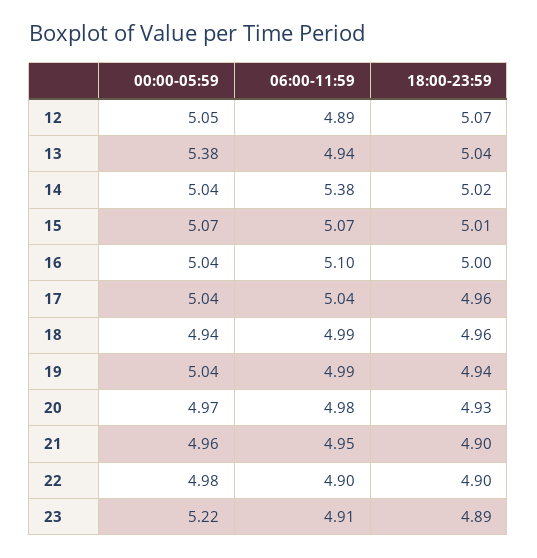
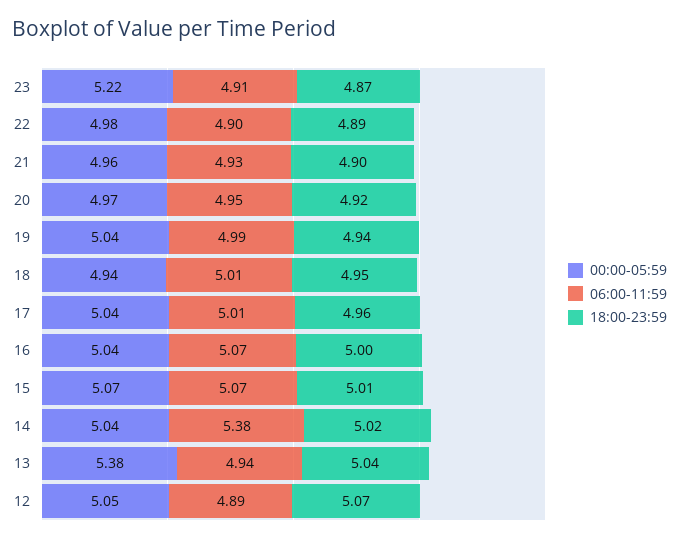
06:00-11:59, 16: 5.1 -> 5.07
06:00-11:59, 17: 5.04 -> 5.01
06:00-11:59, 18: 4.99 -> 5.01
18:00-23:59, 18: 4.96 -> 4.95
06:00-11:59, 20: 4.98 -> 4.95
18:00-23:59, 20: 4.93 -> 4.92
06:00-11:59, 21: 4.95 -> 4.93
18:00-23:59, 22: 4.9 -> 4.89
18:00-23:59, 23: 4.89 -> 4.87

